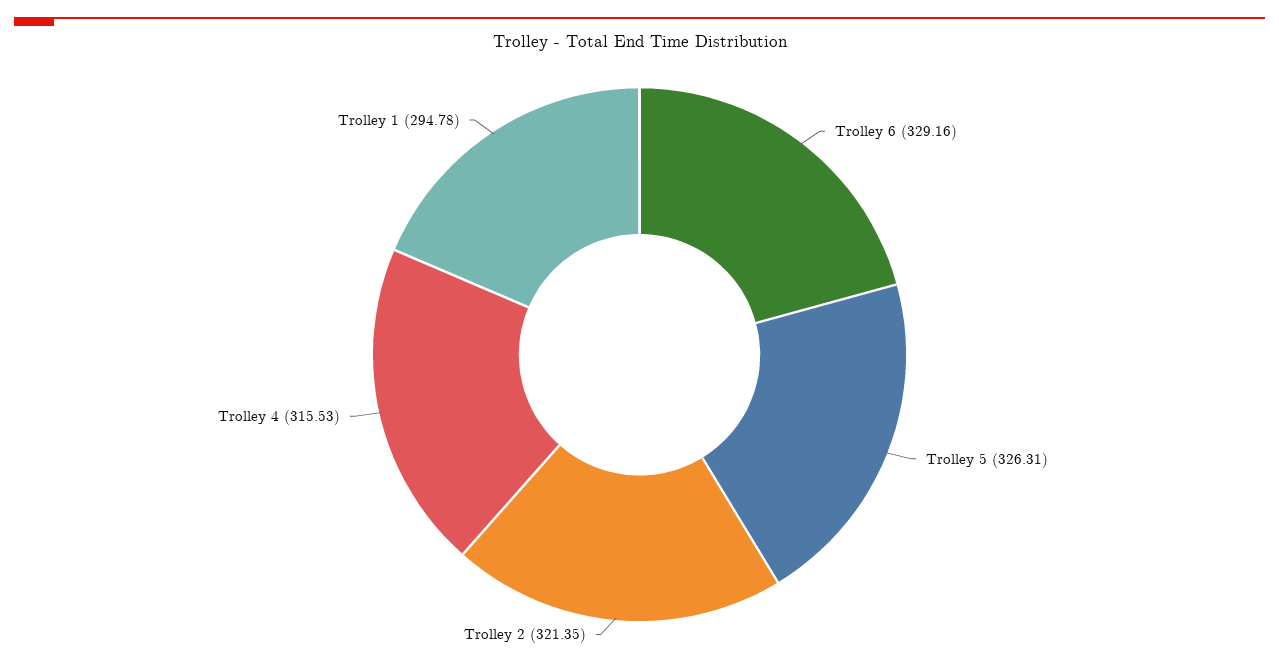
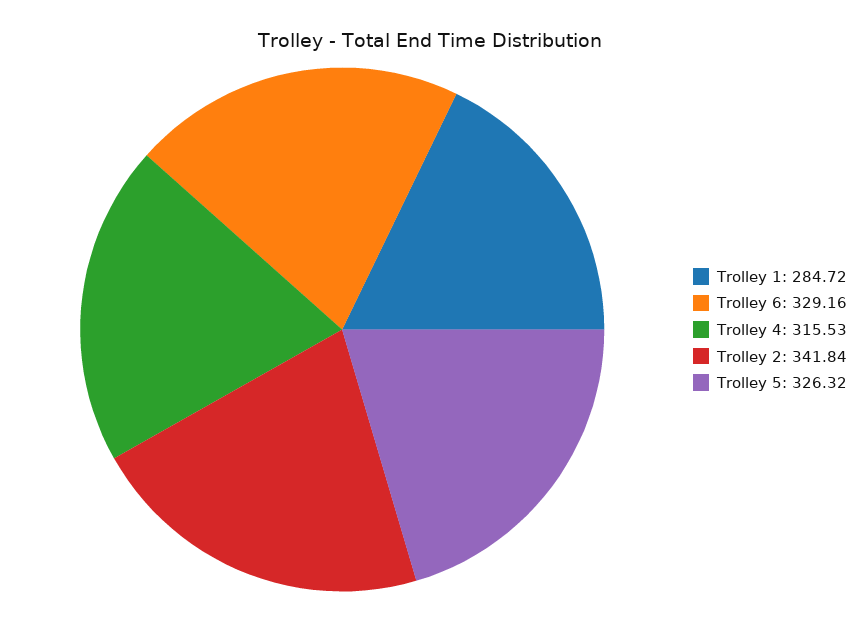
Trolley 5: 326.31 -> 326.32
Trolley 2: 321.35 -> 341.84
Trolley 1: 294.78 -> 284.72

